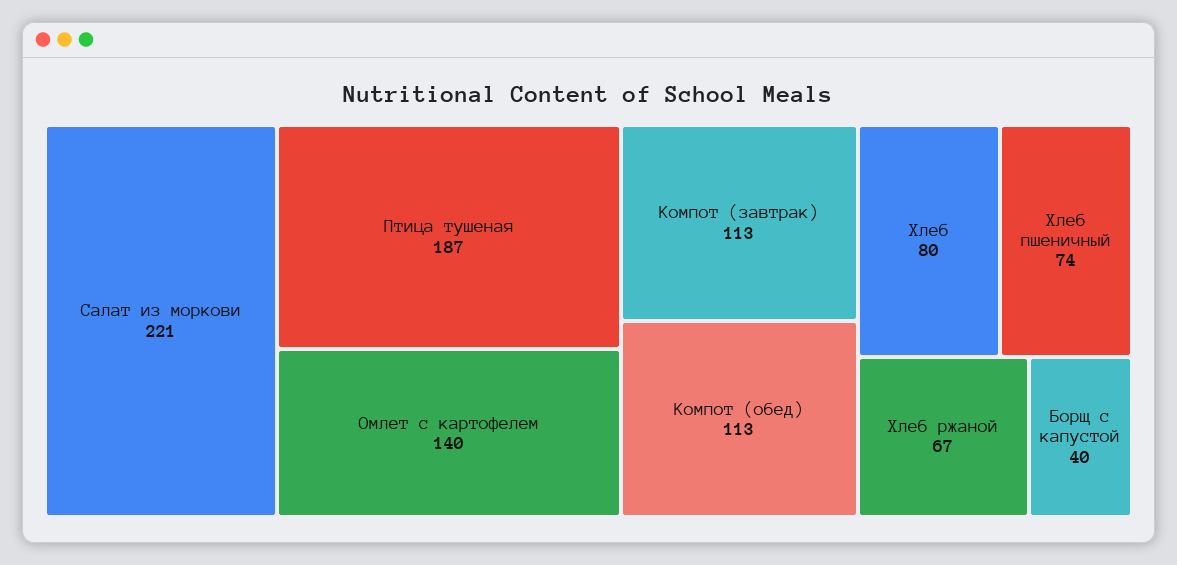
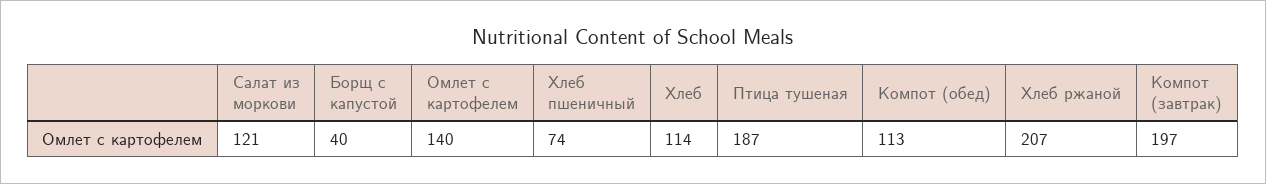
Салат из моркови: 221 -> 121
Компот (завтрак): 113 -> 197
Хлеб: 80 -> 114
Хлеб ржаной: 67 -> 207

